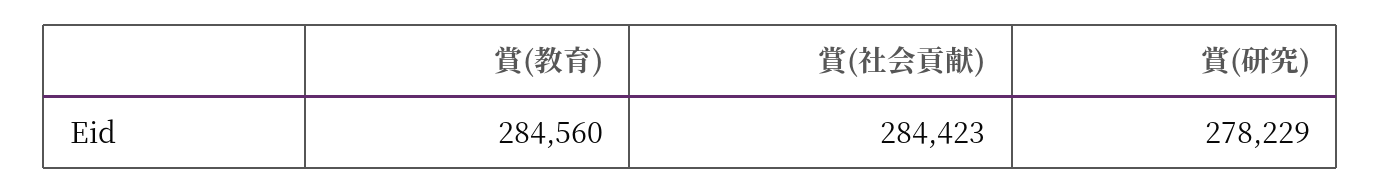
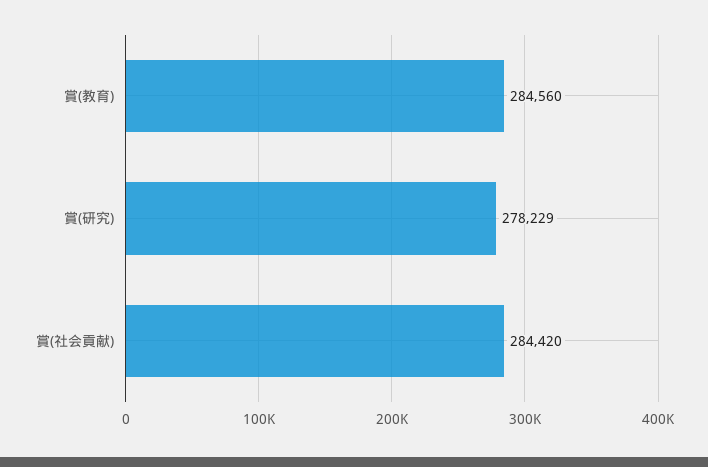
賞(社会貢献): 284423 -> 284420

